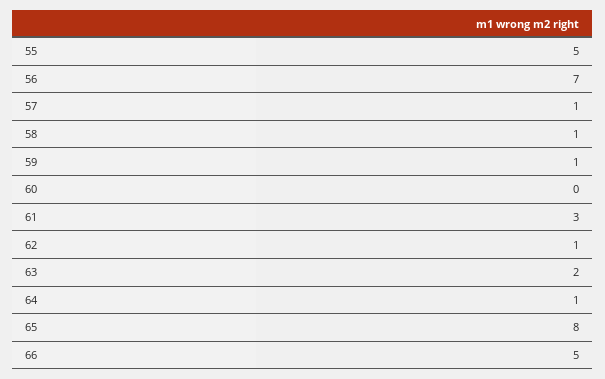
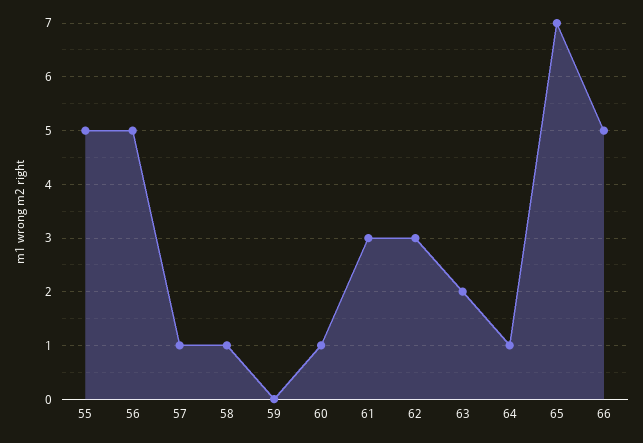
56: 7 -> 5
59: 1 -> 0
60: 0 -> 1
62: 1 -> 3
65: 8 -> 7

